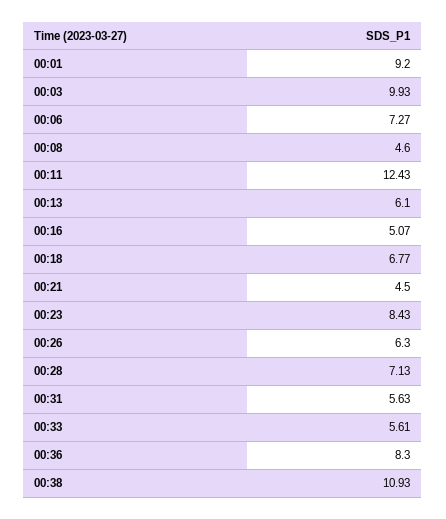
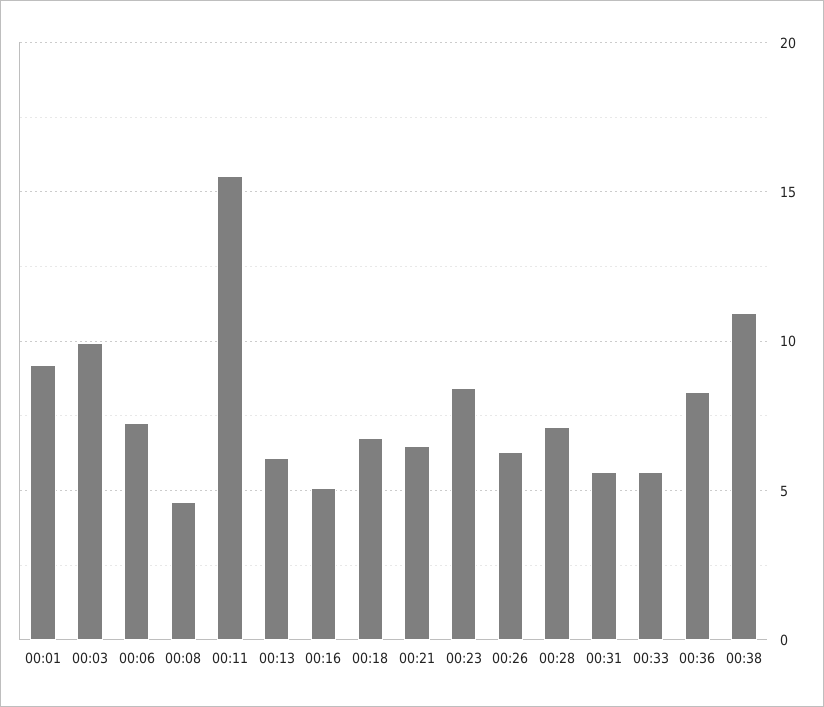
00:11: 12.43 -> 15.5
00:21: 4.5 -> 6.5

